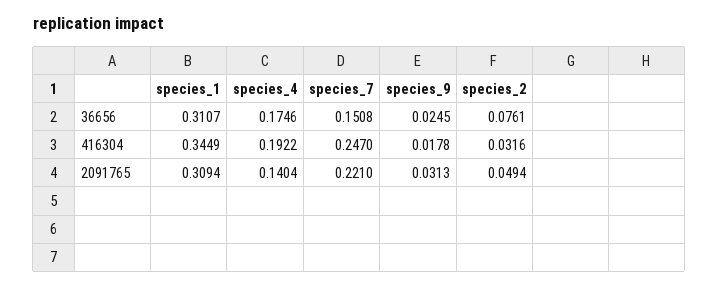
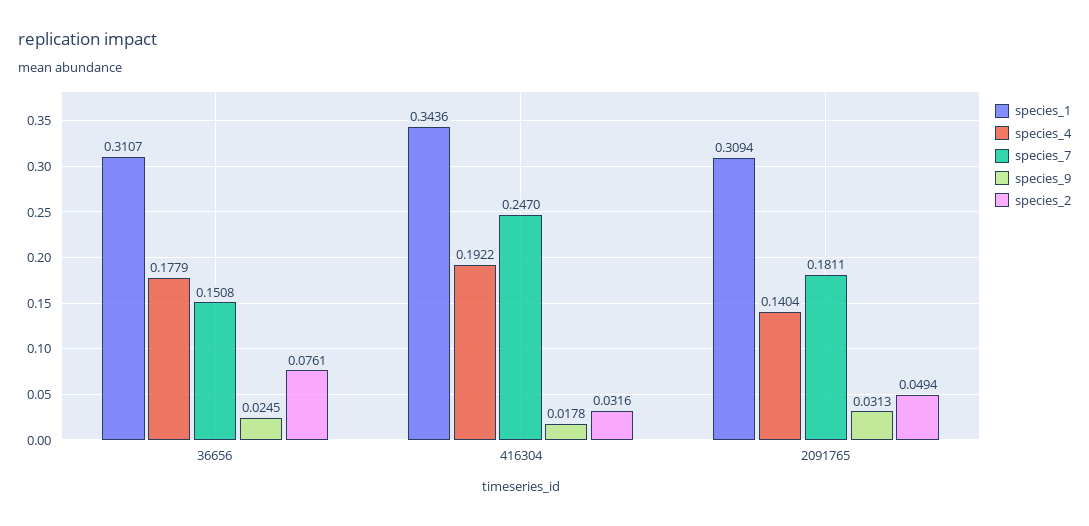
species_4, 36656: 0.1746 -> 0.1779
species_1, 416304: 0.3449 -> 0.3436
species_7, 2091765: 0.221 -> 0.1811

